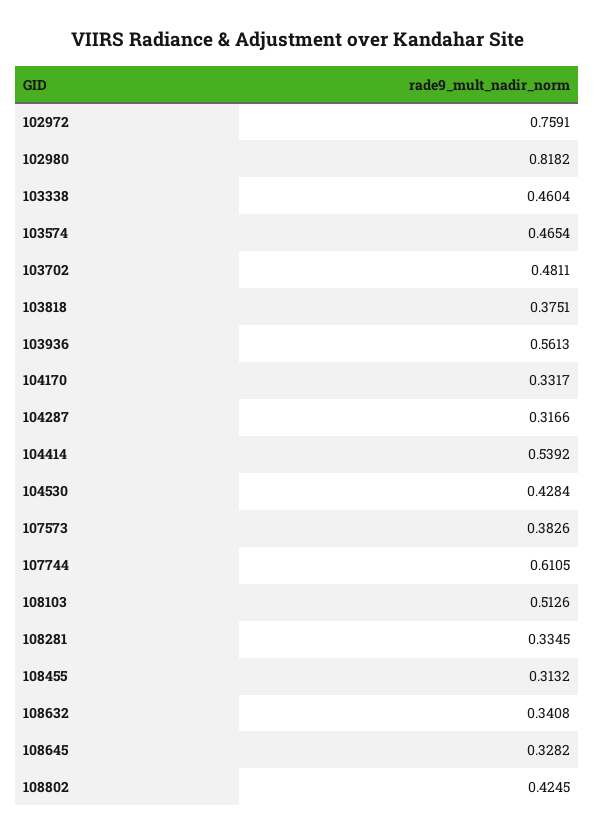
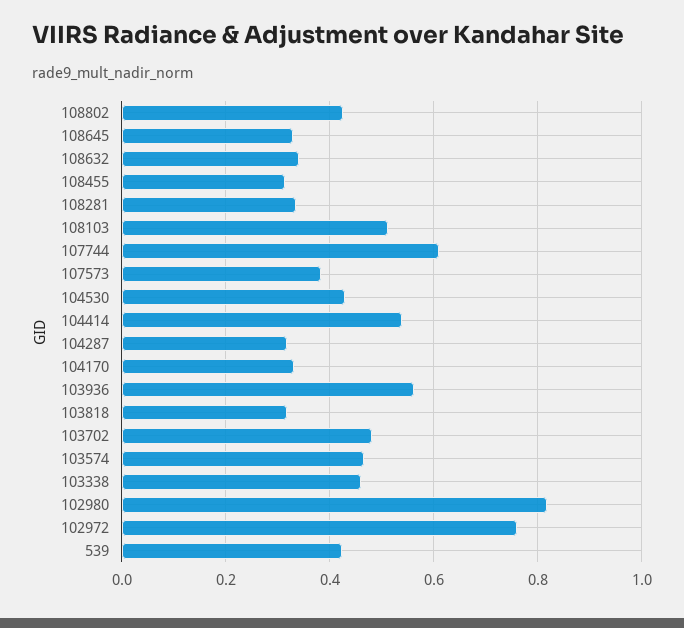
103818: 0.3751 -> 0.32
539: none -> 0.42

